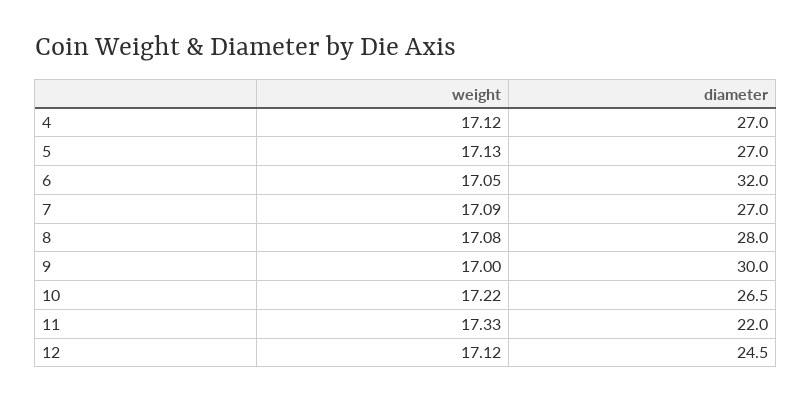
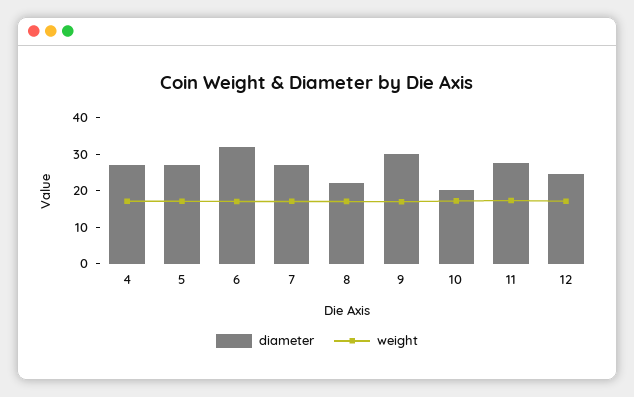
diameter, 8: 28 -> 22.5
diameter, 10: 26.5 -> 20
diameter, 11: 22 -> 27.5

